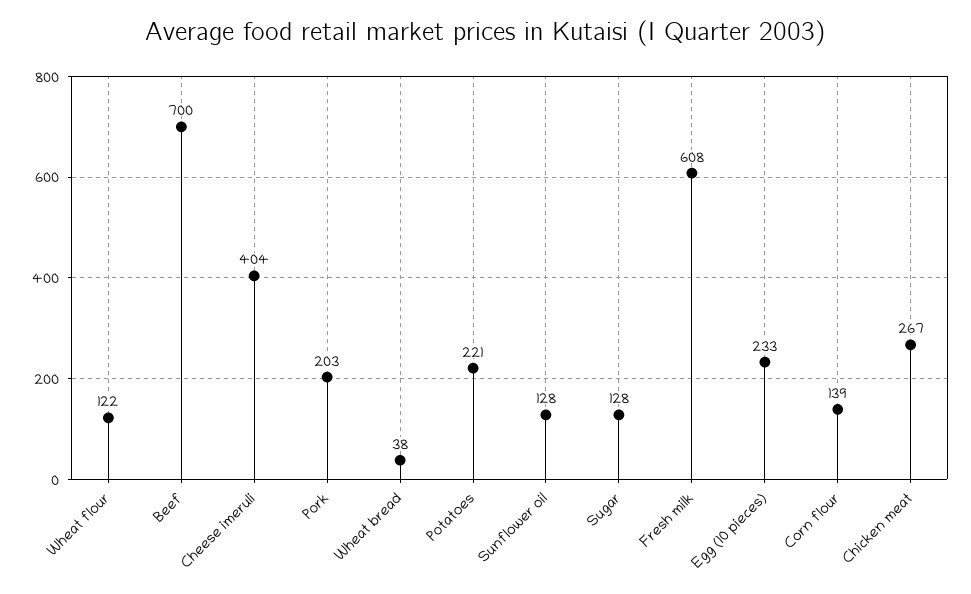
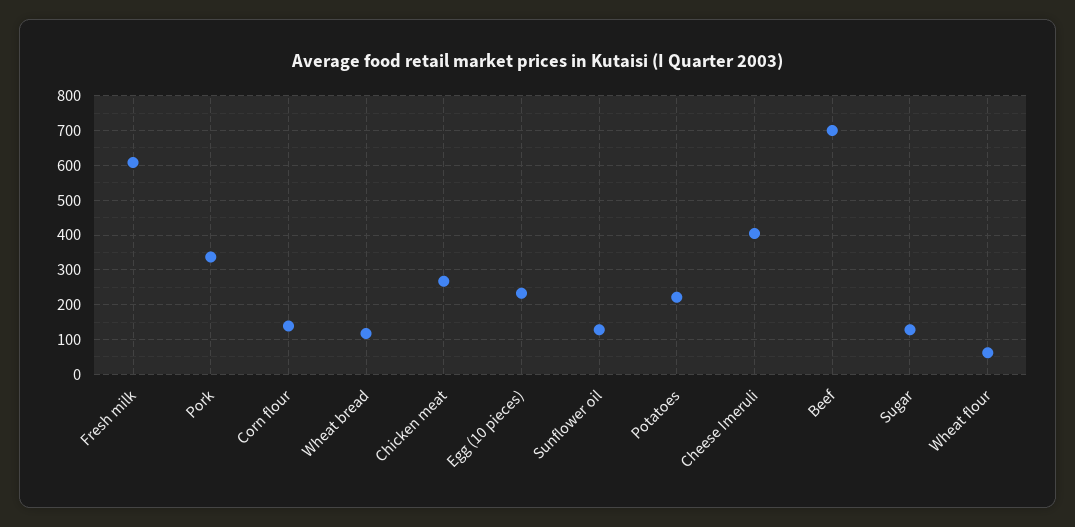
Wheat flour: 122 -> 60
Pork: 203 -> 340
Wheat bread: 38 -> 120

